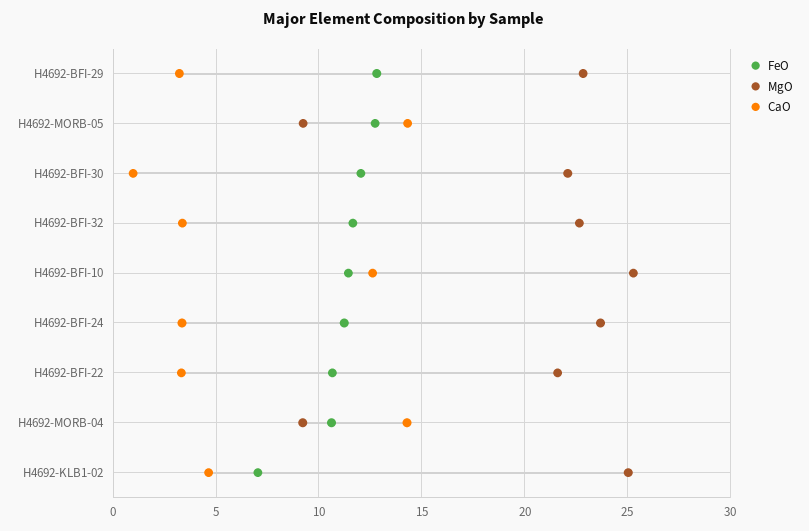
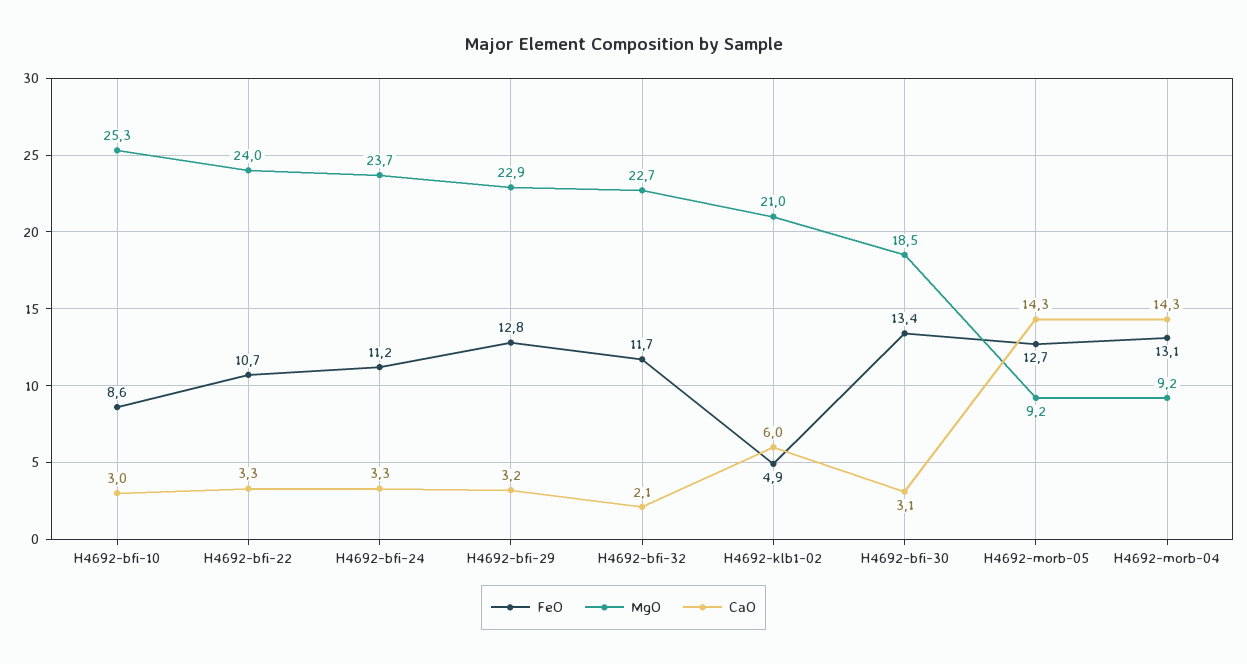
FeO, H4692-BFI-30: 12 -> 13.4
MgO, H4692-BFI-30: 22 -> 18.5
CaO, H4692-BFI-30: 1 -> 3.1
CaO, H4692-BFI-32: 3.5 -> 2.1
FeO, H4692-BFI-10: 11.5 -> 8.6
CaO, H4692-BFI-10: 12.5 -> 3
MgO, H4692-BFI-22: 21.5 -> 24
FeO, H4692-MORB-04: 10.5 -> 13.1
FeO, H4692-KLB1-02: 7 -> 4.9
MgO, H4692-KLB1-02: 25 -> 21
CaO, H4692-KLB1-02: 4.5 -> 6

